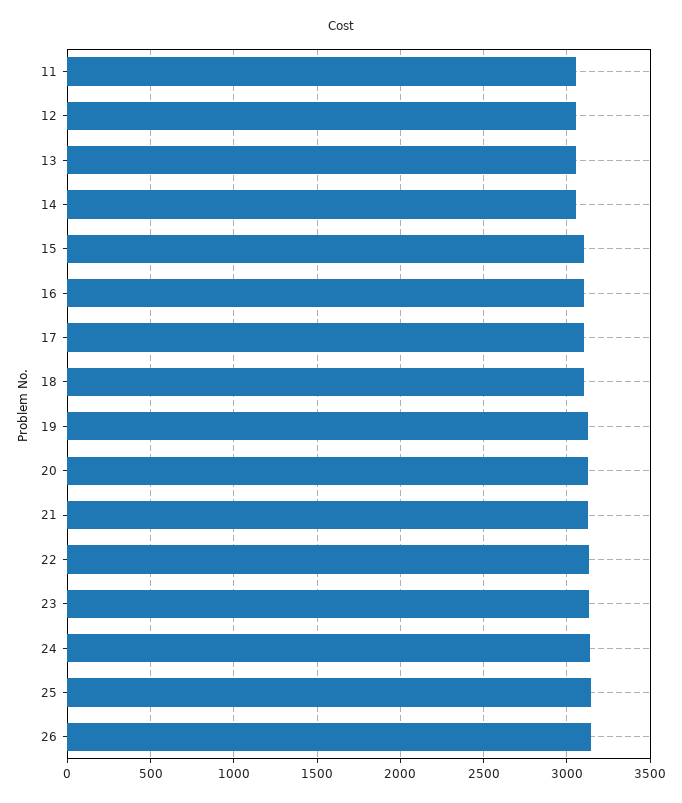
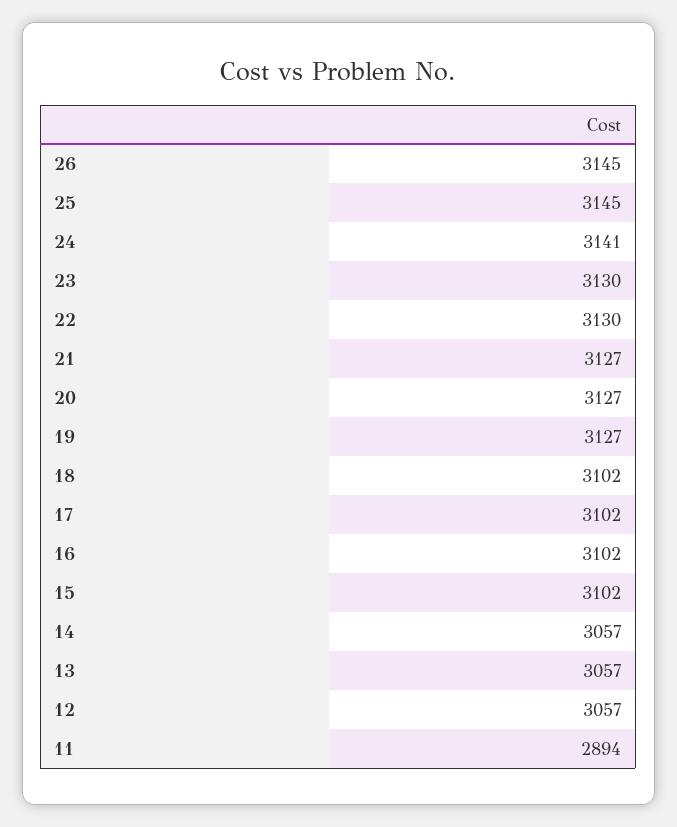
11: 3050 -> 2894

